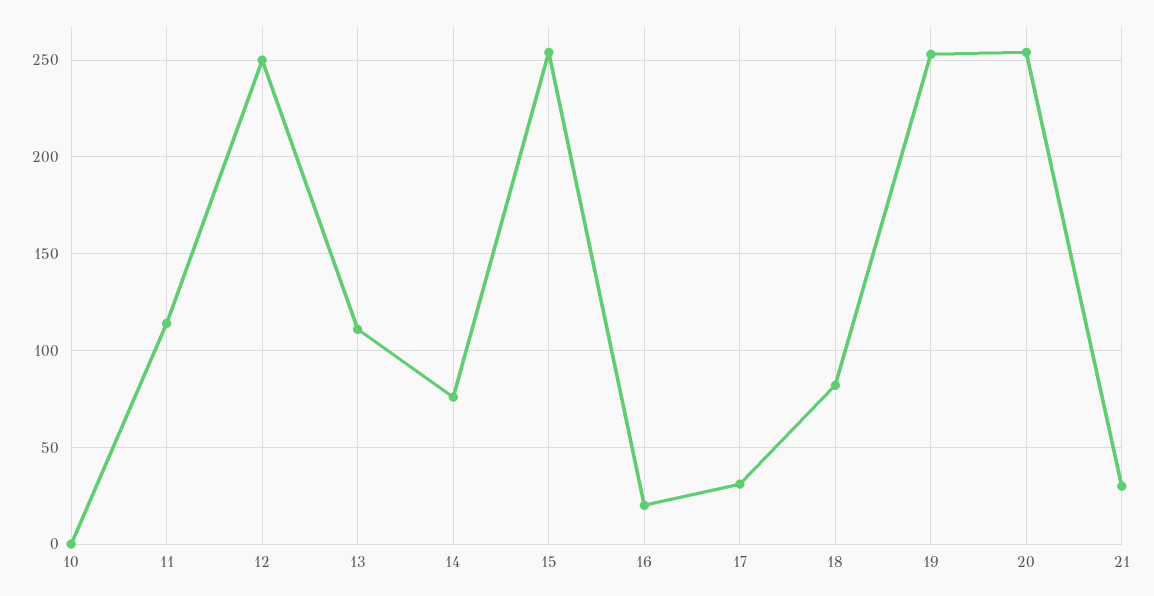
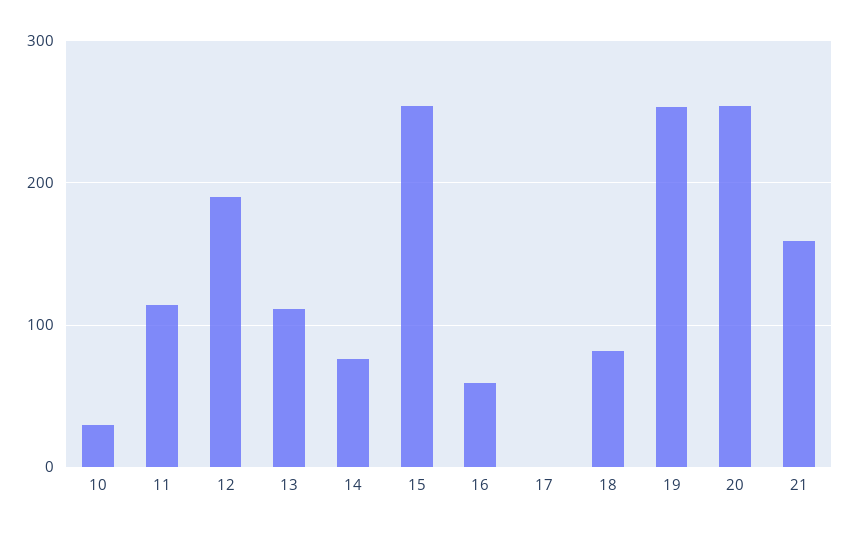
10: 0 -> 30
12: 250 -> 190
16: 20 -> 60
17: 30 -> 0
21: 30 -> 160

